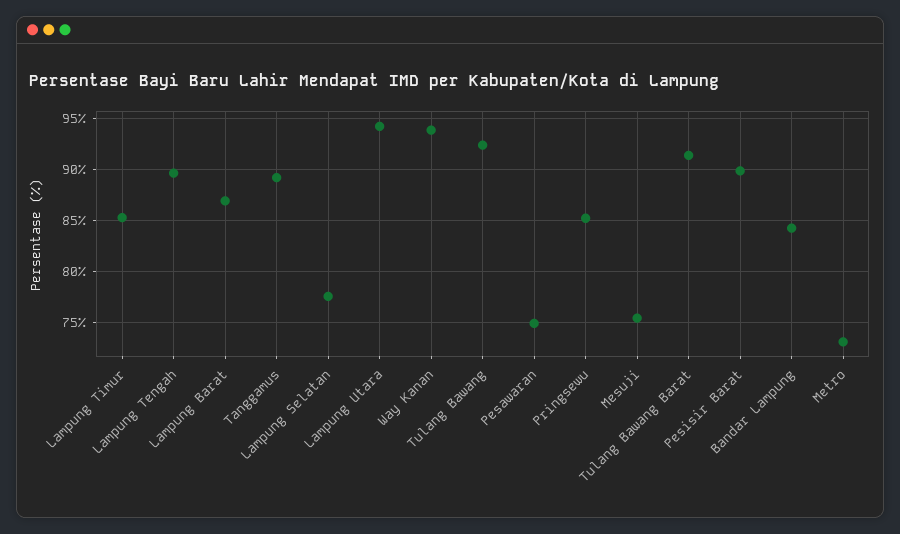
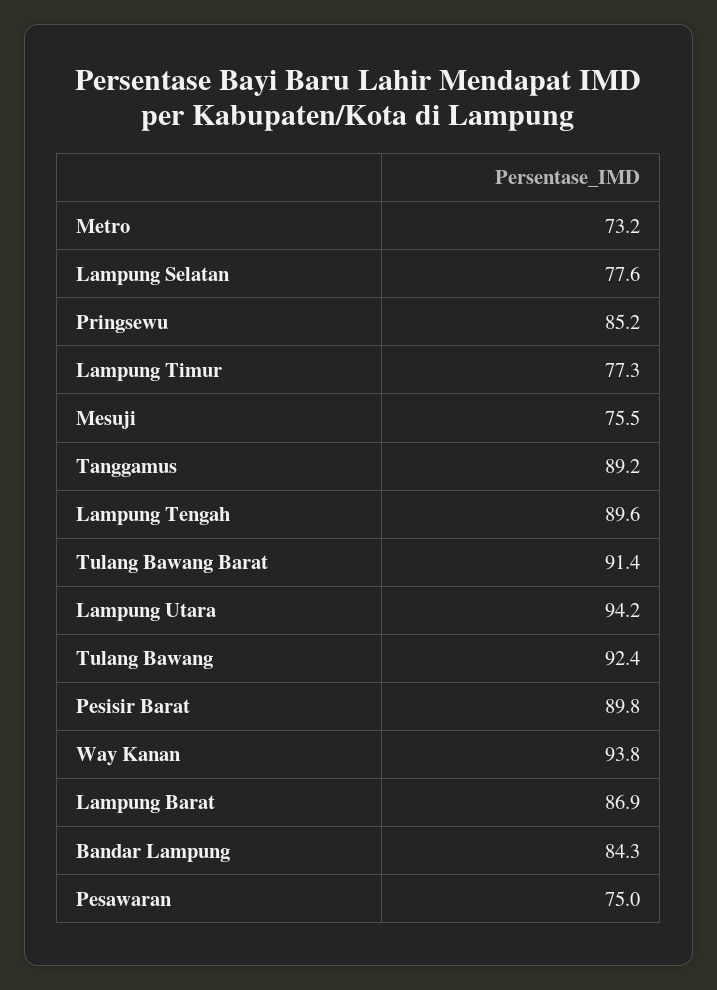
Lampung Timur: 85 -> 77.3

